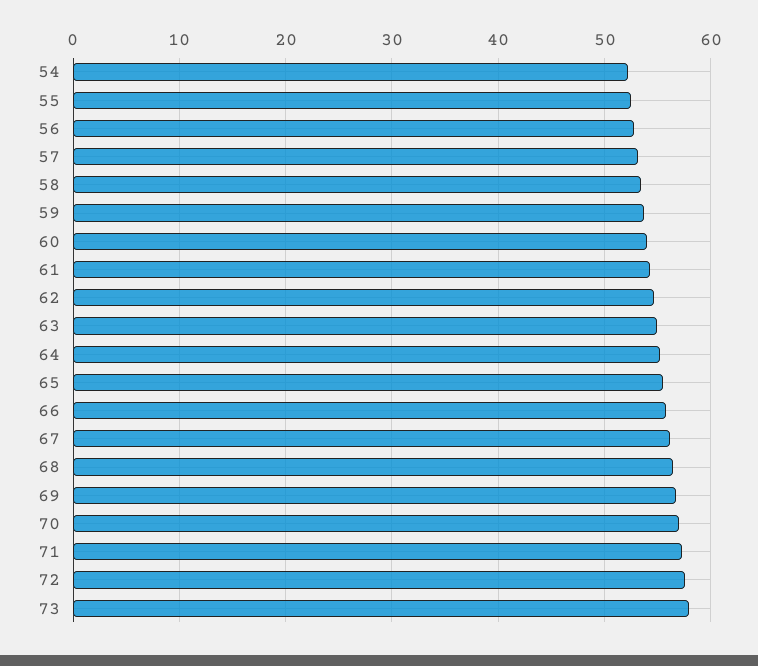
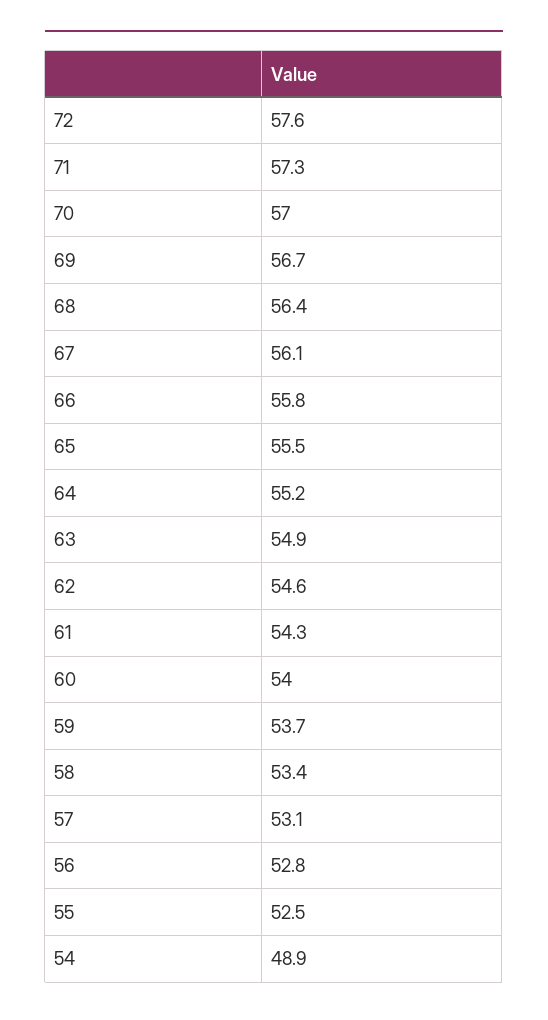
54: 52 -> 48.9
73: 58 -> none

